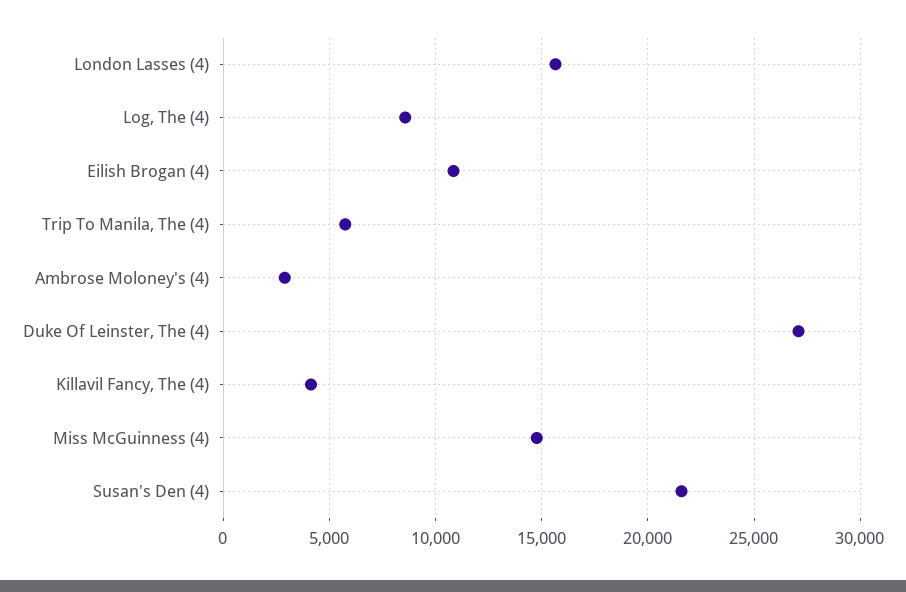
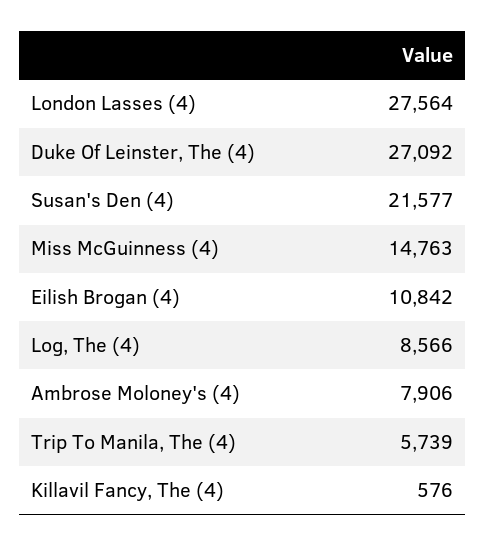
London Lasses (4): 15500 -> 27564
Ambrose Moloney's (4): 3000 -> 7906
Killavil Fancy, The (4): 4000 -> 576

